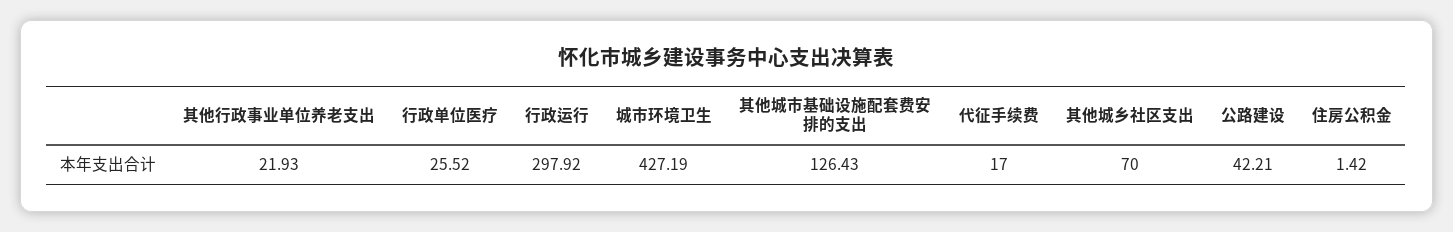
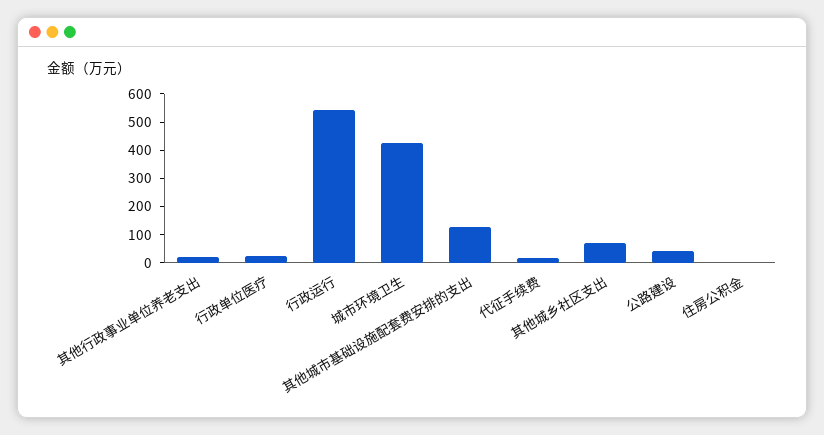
行政运行: 297.92 -> 550

